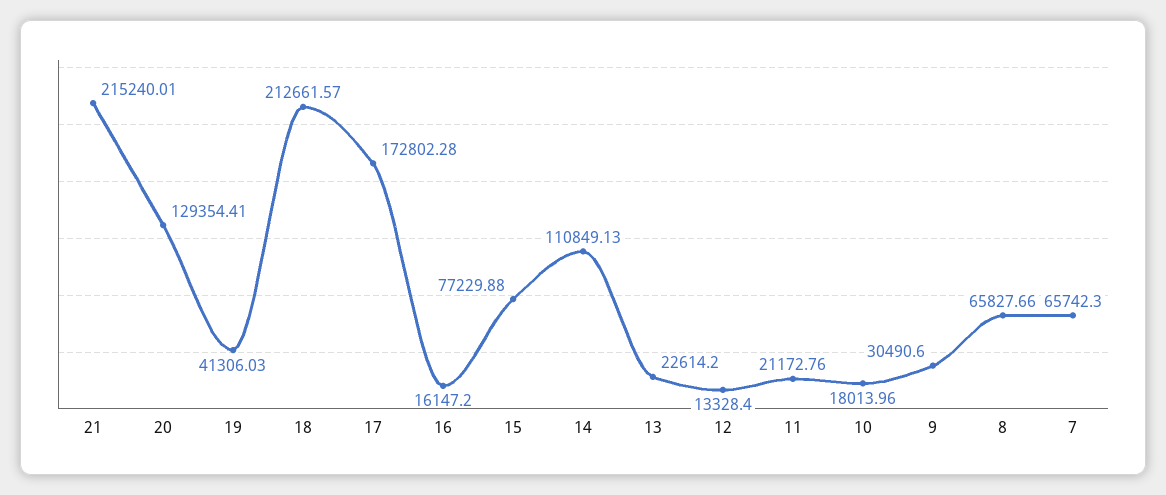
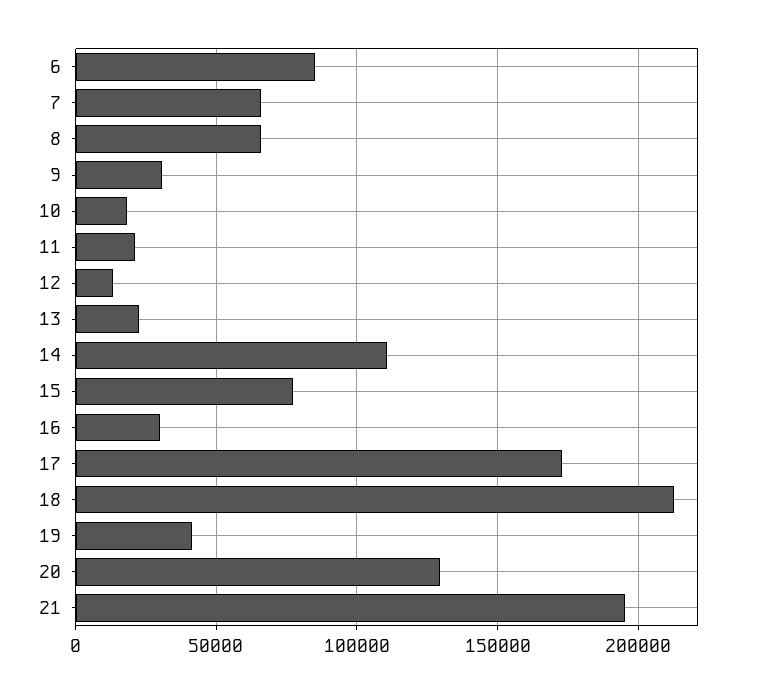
21: 215240.01 -> 195000
16: 16147.2 -> 30000
6: none -> 85000

